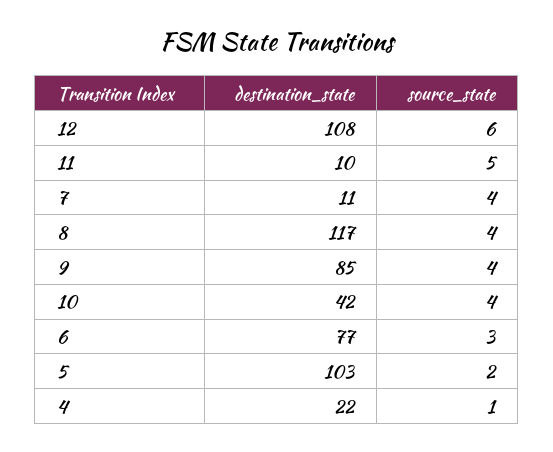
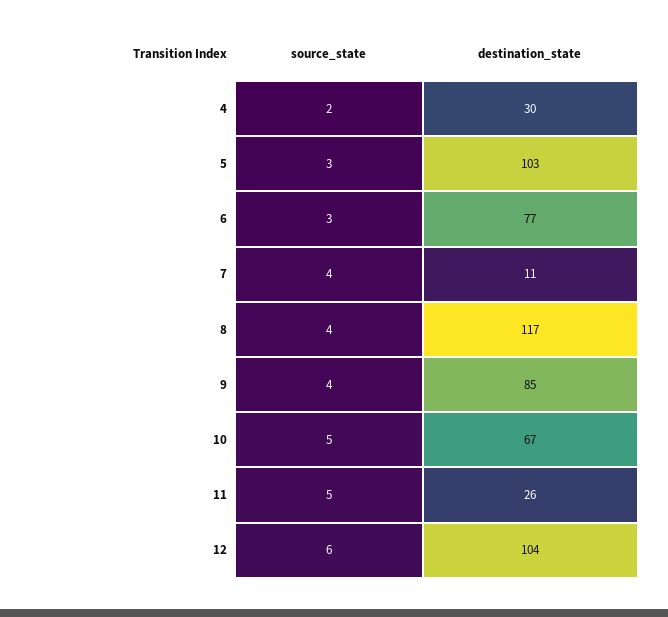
destination_state, 12: 108 -> 104
destination_state, 11: 10 -> 26
destination_state, 10: 42 -> 67
source_state, 10: 4 -> 5
source_state, 5: 2 -> 3
destination_state, 4: 22 -> 30
source_state, 4: 1 -> 2

